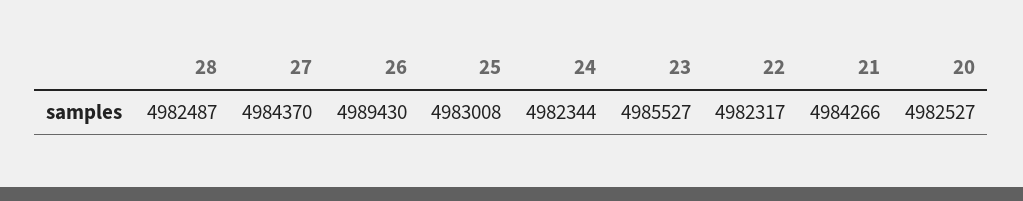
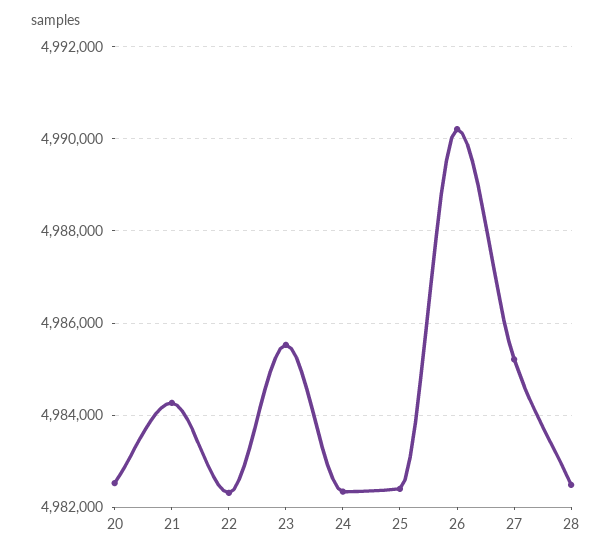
27: 4984370 -> 4985200
26: 4989430 -> 4990200
25: 4983008 -> 4982400

